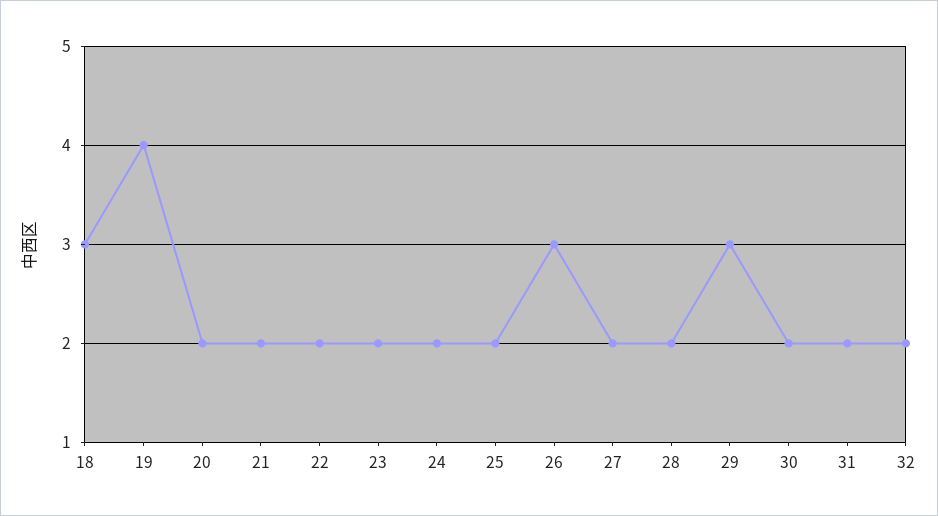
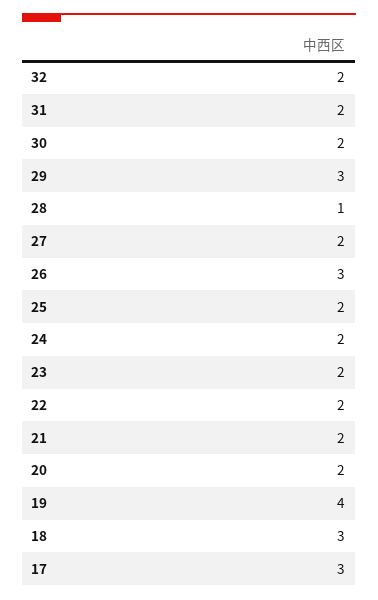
28: 2 -> 1
17: none -> 3

